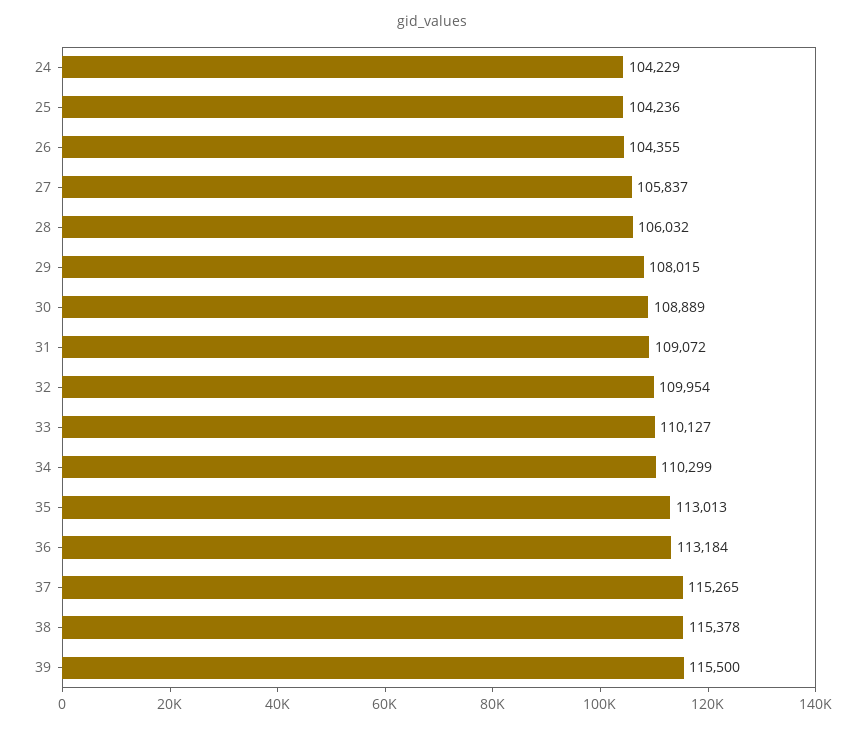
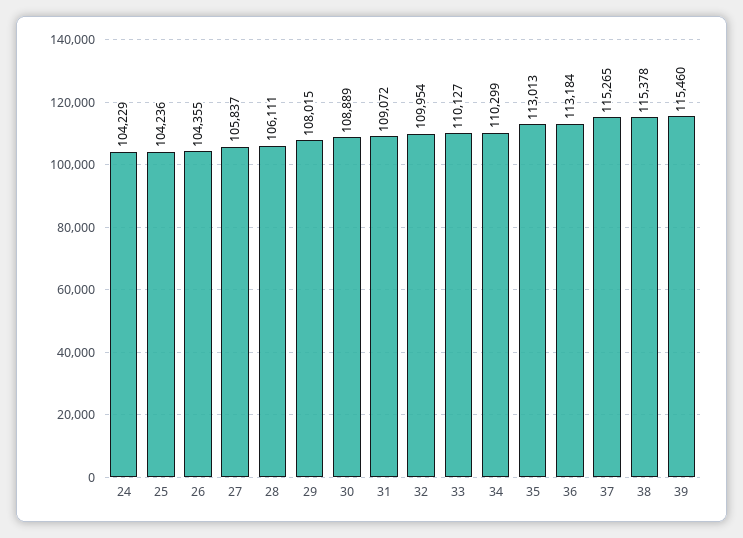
28: 106032 -> 106111
39: 115500 -> 115460

